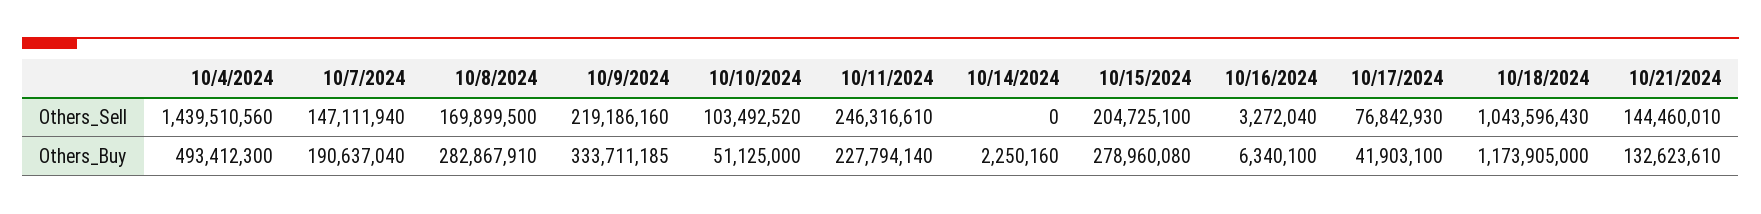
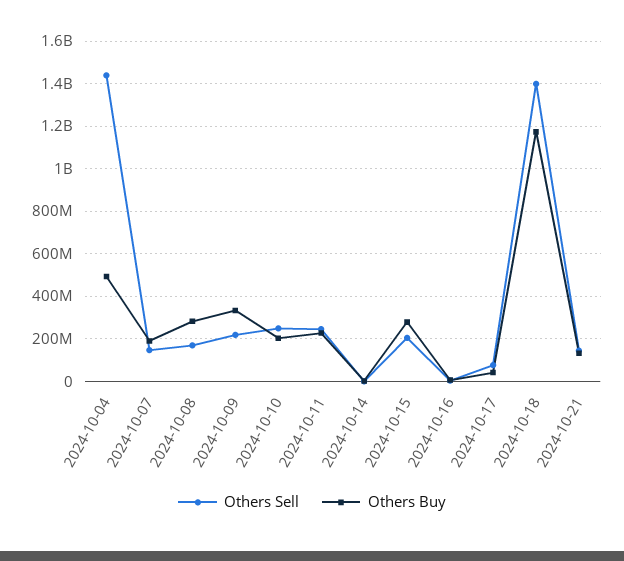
Others_Sell, 10/10/2024: 103492520 -> 250000000
Others_Sell, 10/18/2024: 1043596430 -> 1400000000
Others_Buy, 10/10/2024: 51125000 -> 200000000

